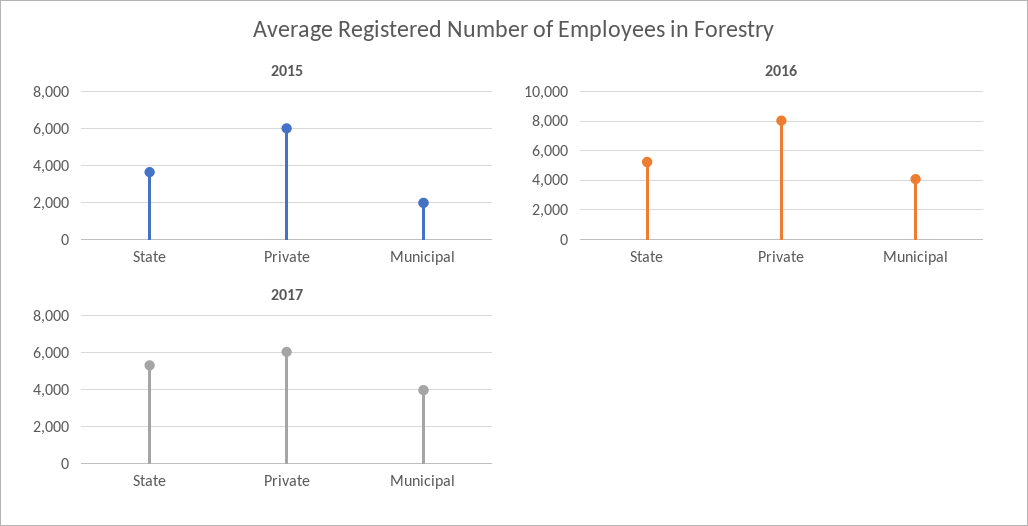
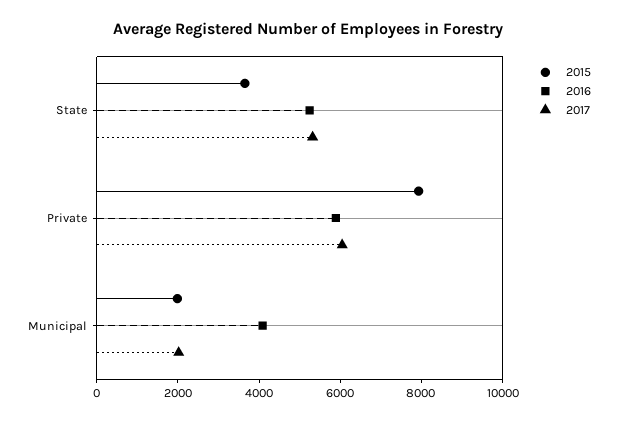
2015, Private: 6000 -> 8000
2016, Private: 8000 -> 6000
2017, Municipal: 4000 -> 2000

